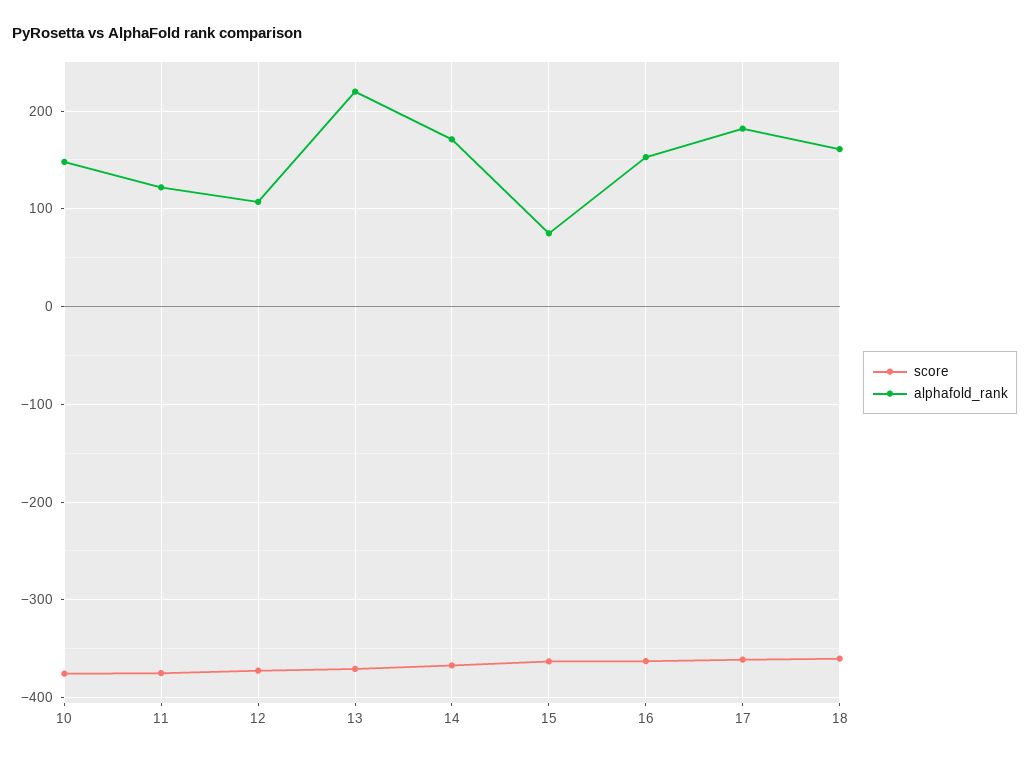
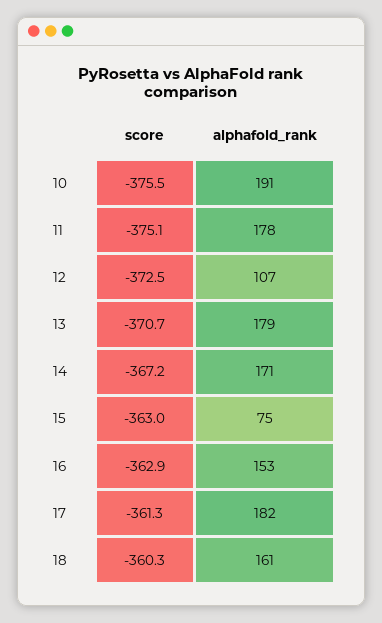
alphafold_rank, 10: 150 -> 191
alphafold_rank, 11: 120 -> 178
alphafold_rank, 13: 220 -> 179

